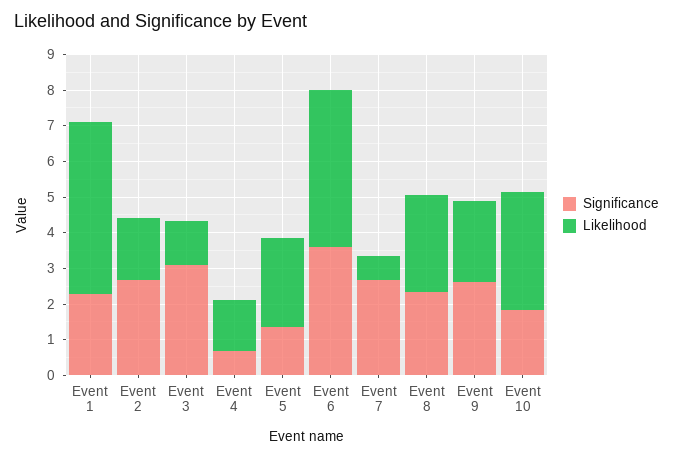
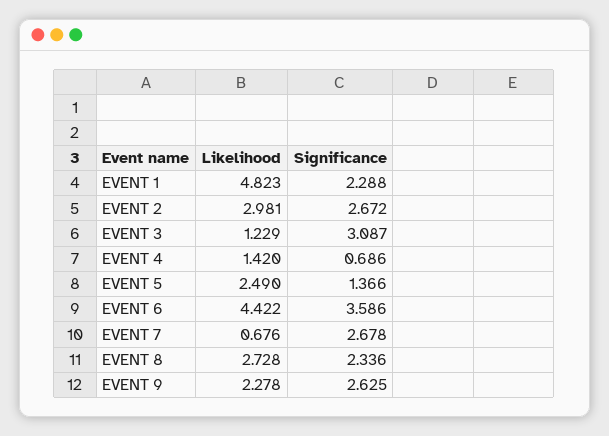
Likelihood, Event 2: 1.75 -> 2.981
Significance, Event 10: 1.75 -> none
Likelihood, Event 10: 3.25 -> none

